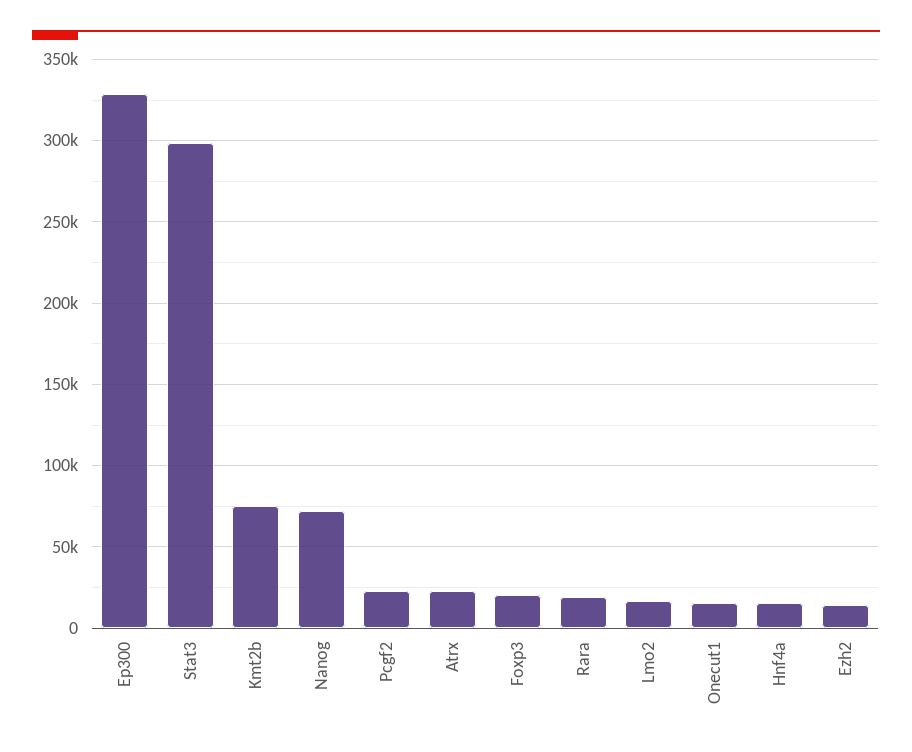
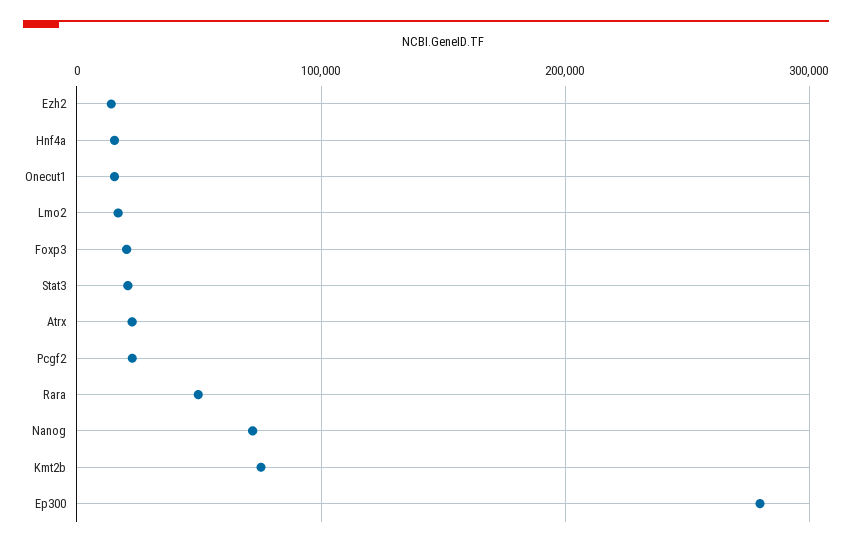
Ep300: 330000 -> 280000
Stat3: 300000 -> 20000
Rara: 20000 -> 50000

